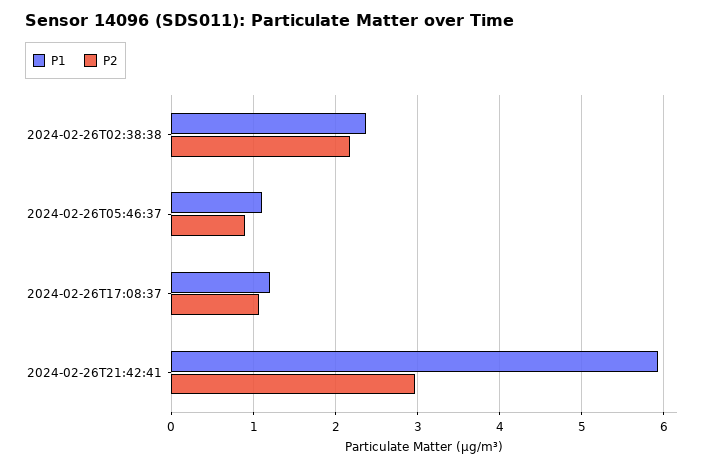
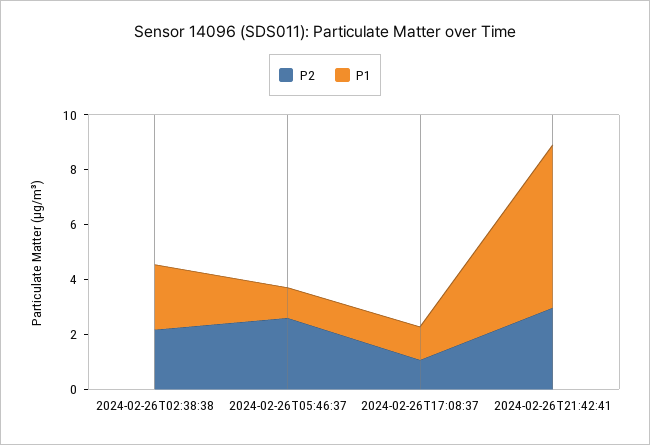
P2, 2024-02-26T05:46:37: 0.9 -> 2.5

